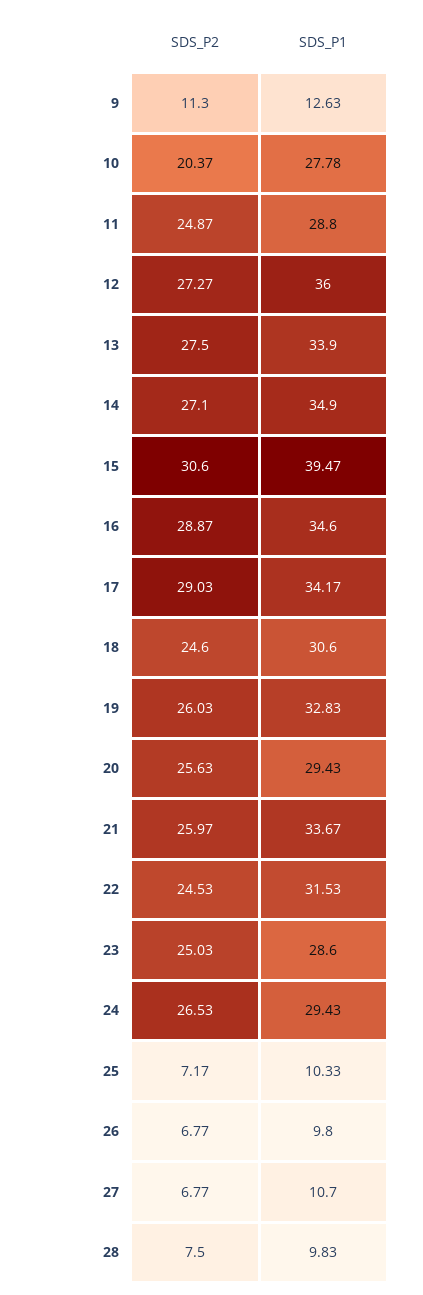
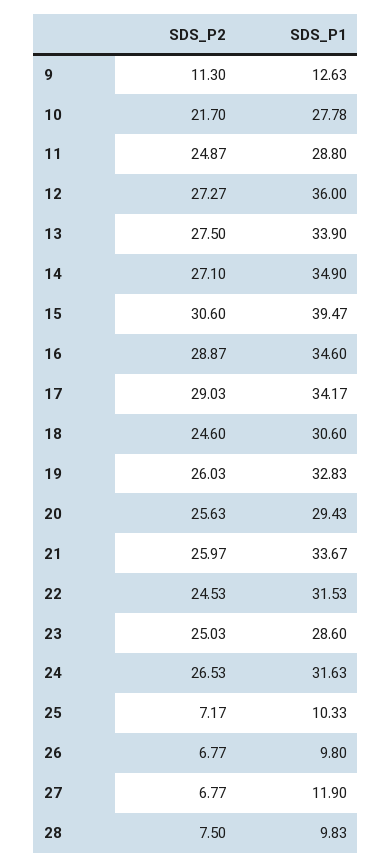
SDS_P2, 10: 20.37 -> 21.7
SDS_P1, 24: 29.43 -> 31.63
SDS_P1, 27: 10.7 -> 11.9

